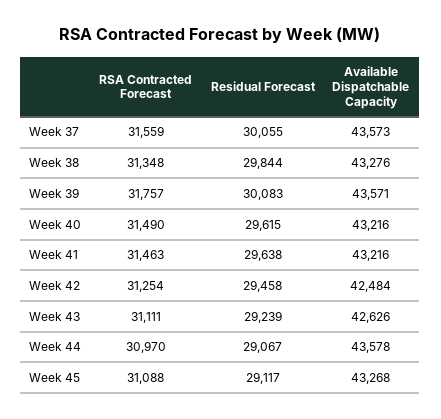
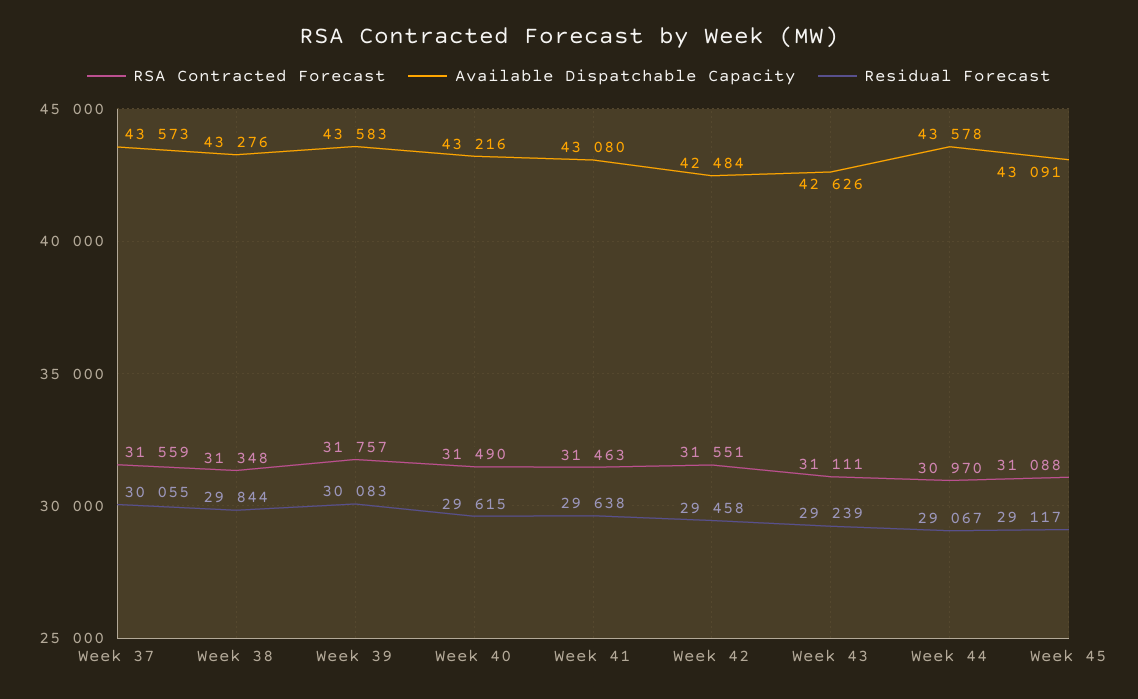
Available Dispatchable Capacity, Week 39: 43571 -> 43583
Available Dispatchable Capacity, Week 41: 43216 -> 43080
RSA Contracted Forecast, Week 42: 31254 -> 31551
Available Dispatchable Capacity, Week 45: 43268 -> 43091

